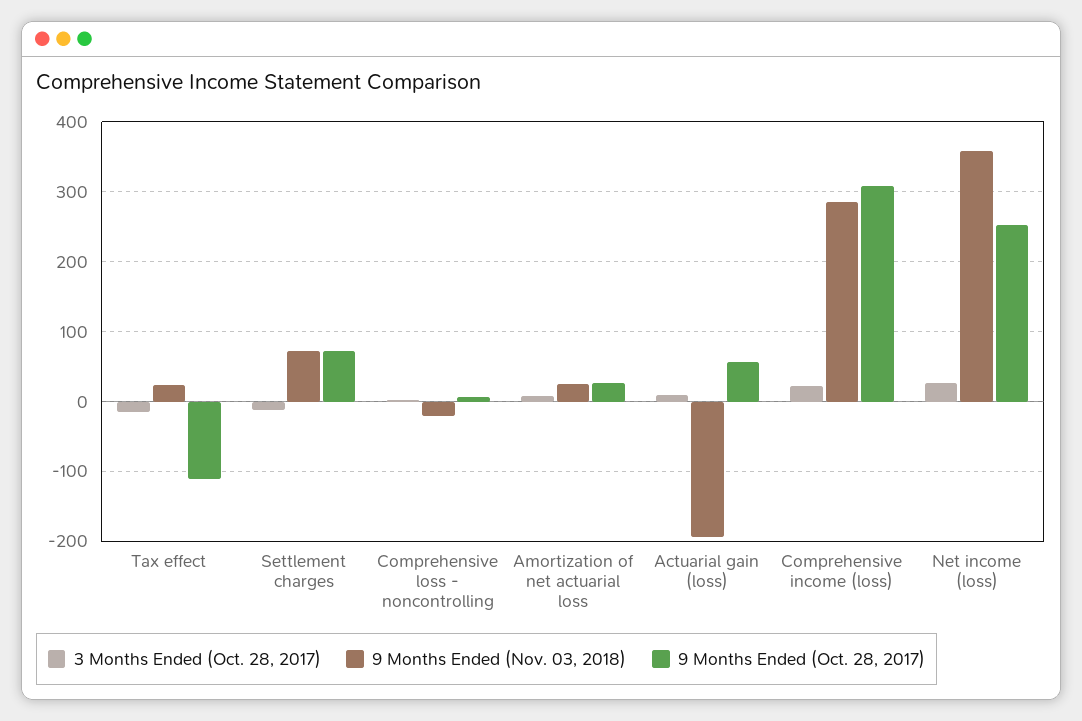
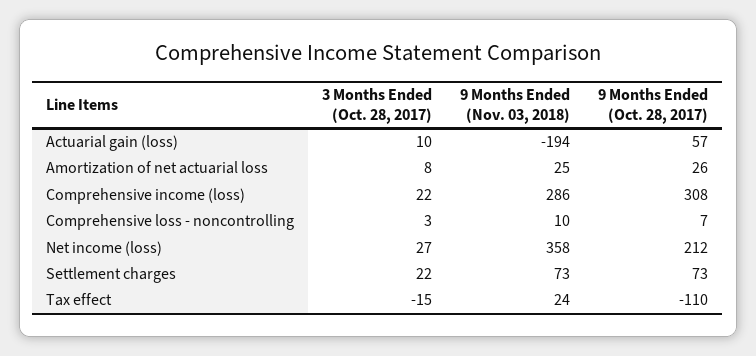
3 Months Ended (Oct. 28, 2017), Settlement charges: -10 -> 22
9 Months Ended (Nov. 03, 2018), Comprehensive loss - noncontrolling: -20 -> 10
9 Months Ended (Oct. 28, 2017), Net income (loss): 250 -> 212

